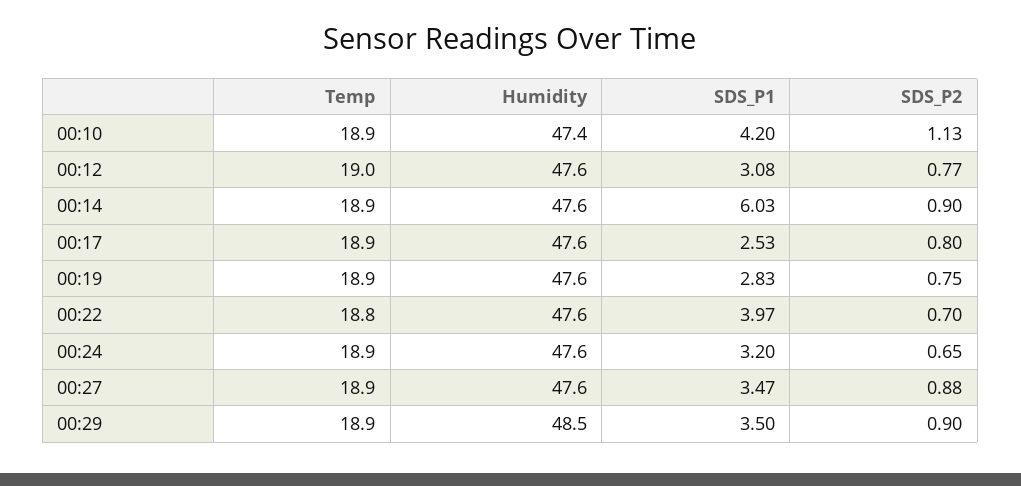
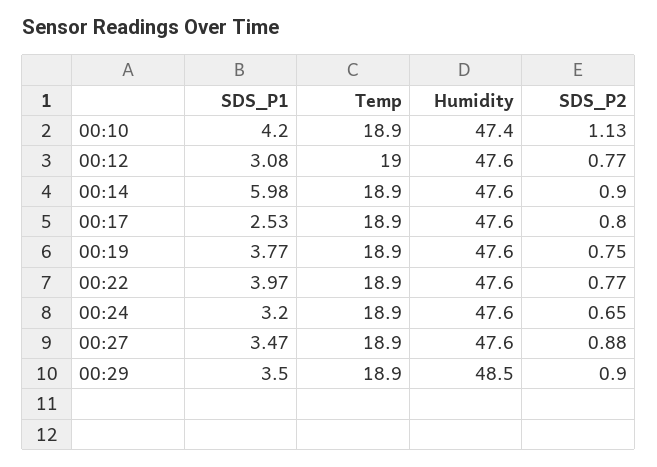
SDS_P1, 00:14: 6.03 -> 5.98
SDS_P1, 00:19: 2.83 -> 3.77
Temp, 00:22: 18.8 -> 18.9
SDS_P2, 00:22: 0.7 -> 0.77

